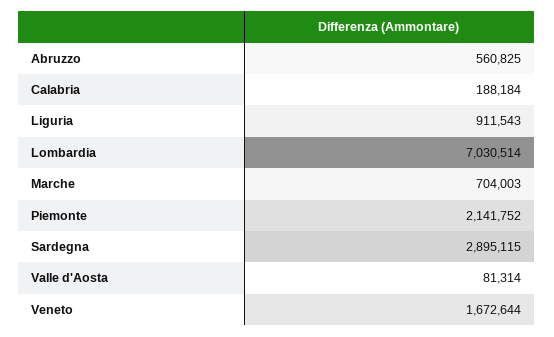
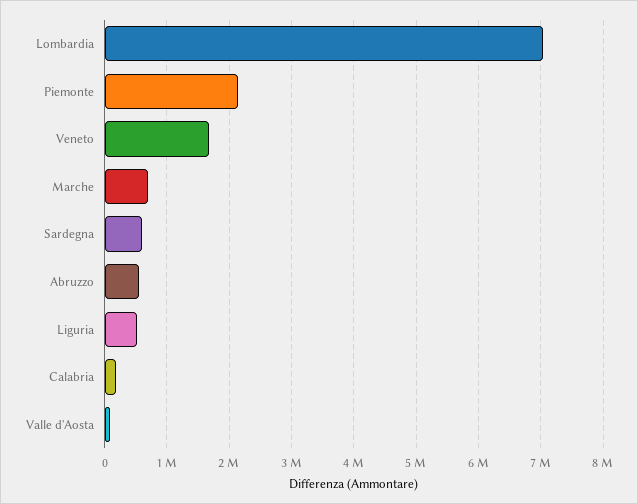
Liguria: 911543 -> 500000
Sardegna: 2895115 -> 600000

